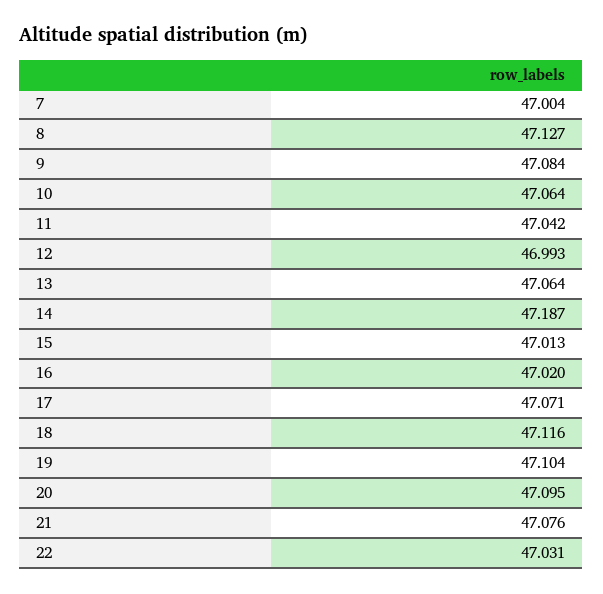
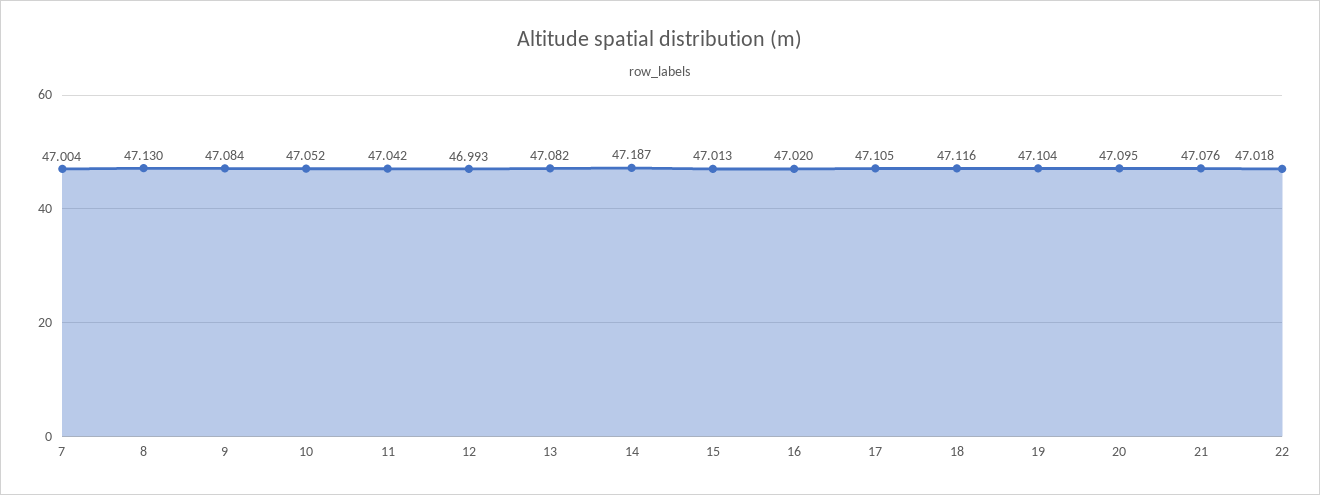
8: 47.127 -> 47.13
10: 47.064 -> 47.052
13: 47.064 -> 47.082
17: 47.071 -> 47.105
22: 47.031 -> 47.018

